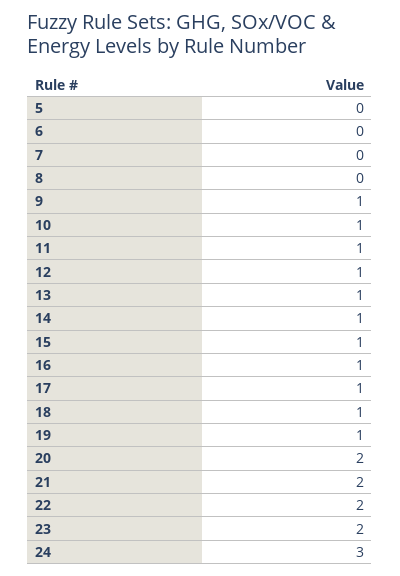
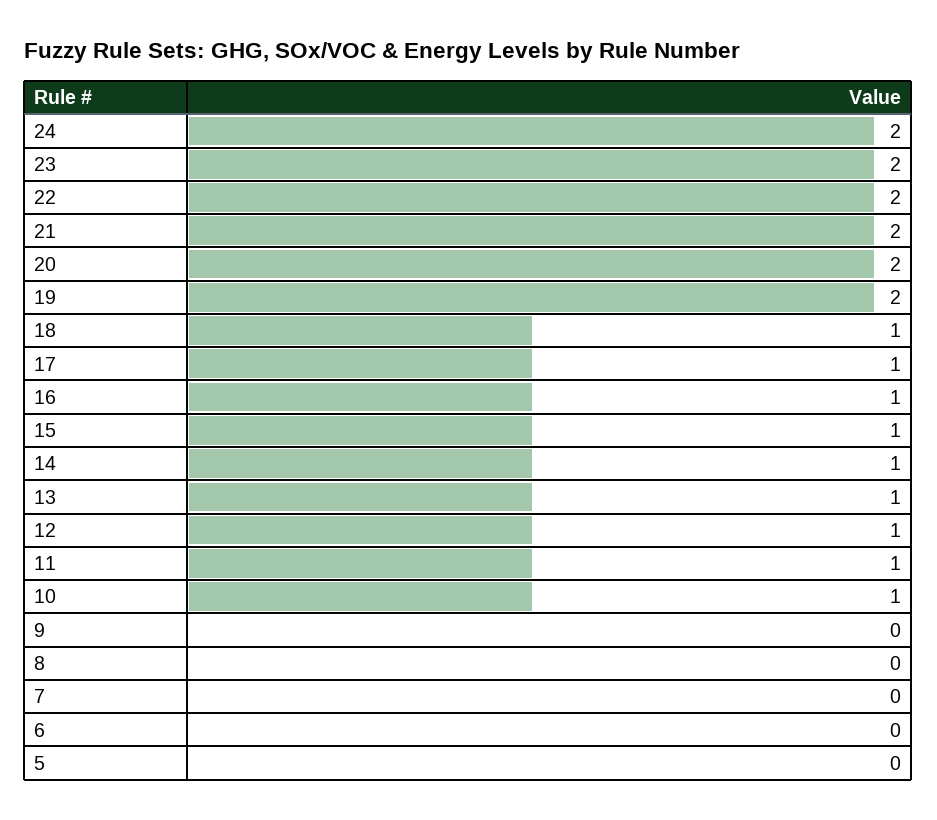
9: 1 -> 0
19: 1 -> 2
24: 3 -> 2

